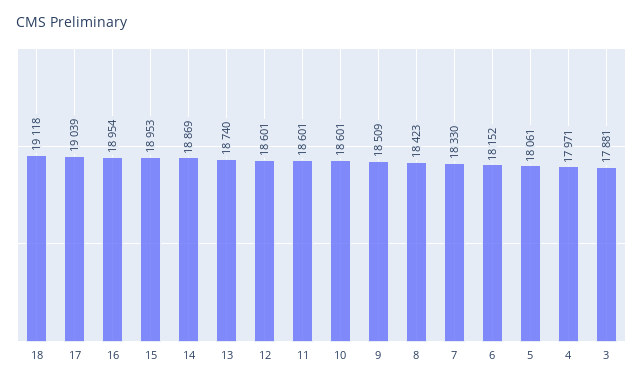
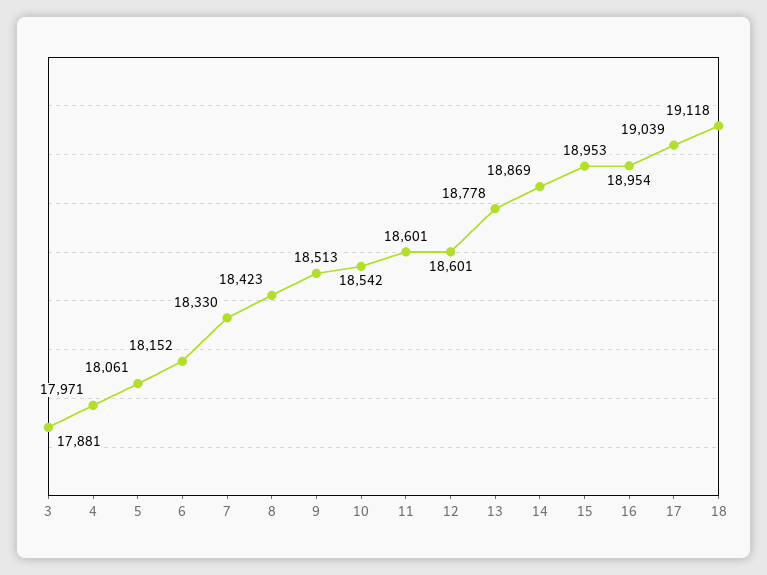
13: 18740 -> 18778
10: 18601 -> 18542
9: 18509 -> 18513

